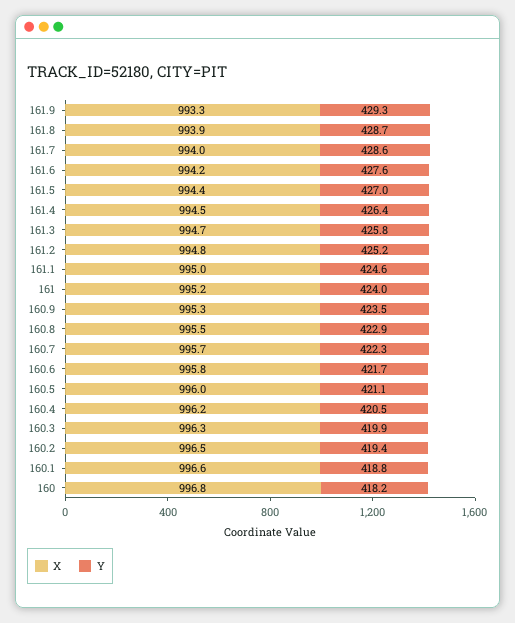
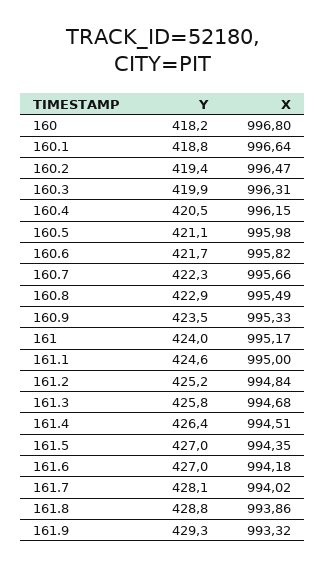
Y, 161.8: 428.7 -> 428.8
Y, 161.7: 428.6 -> 428.1
Y, 161.6: 427.6 -> 427

